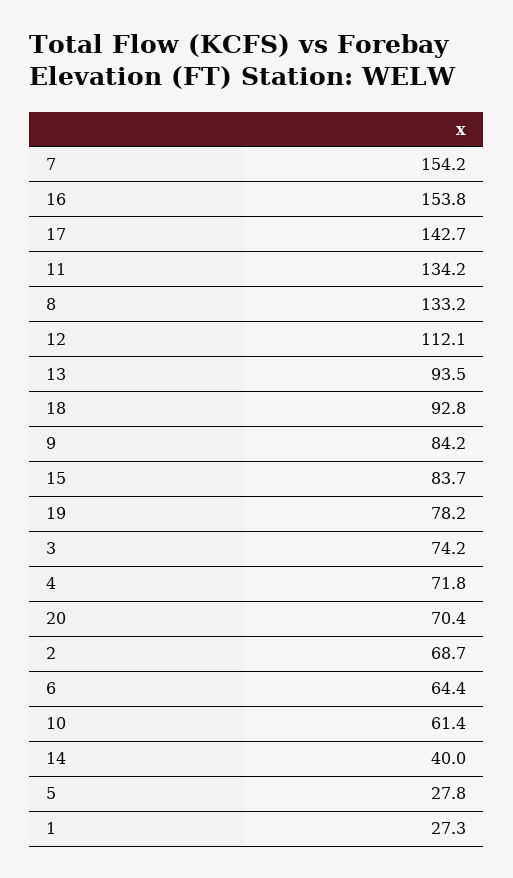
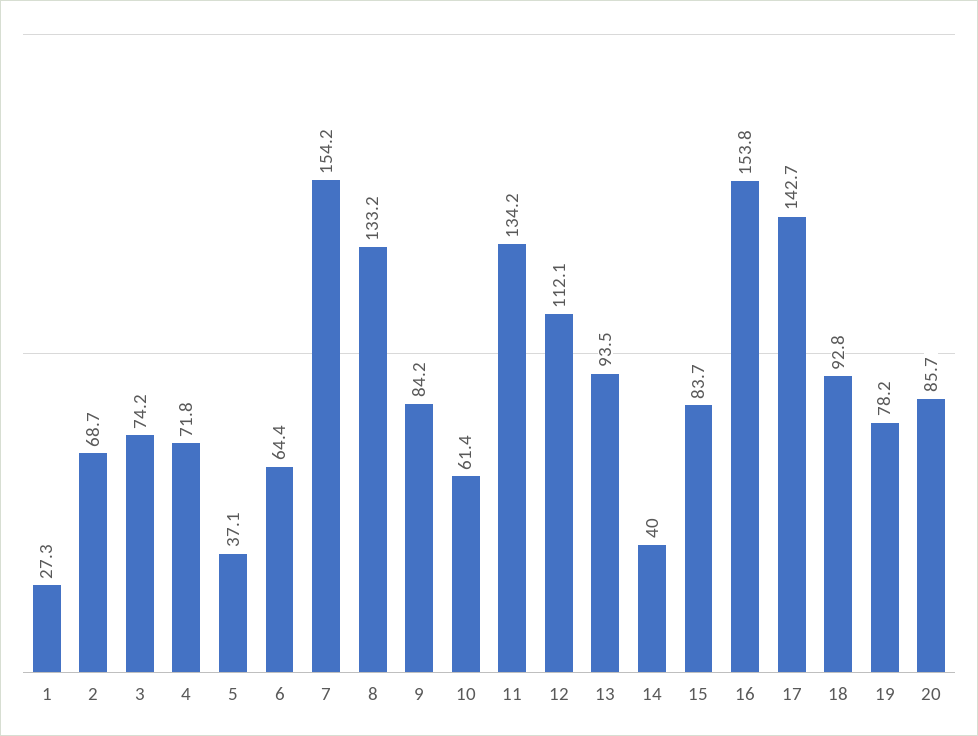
20: 70.4 -> 85.7
5: 27.8 -> 37.1

